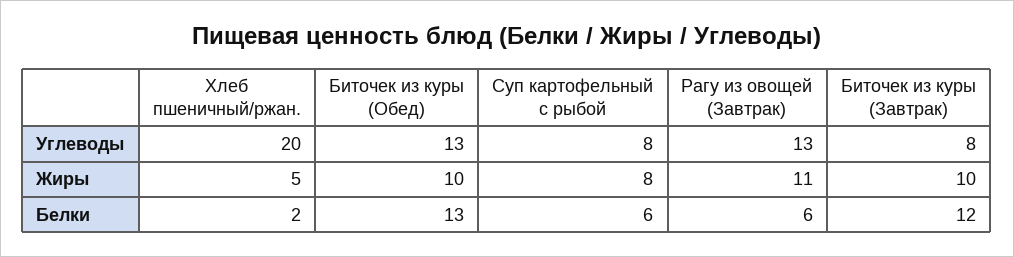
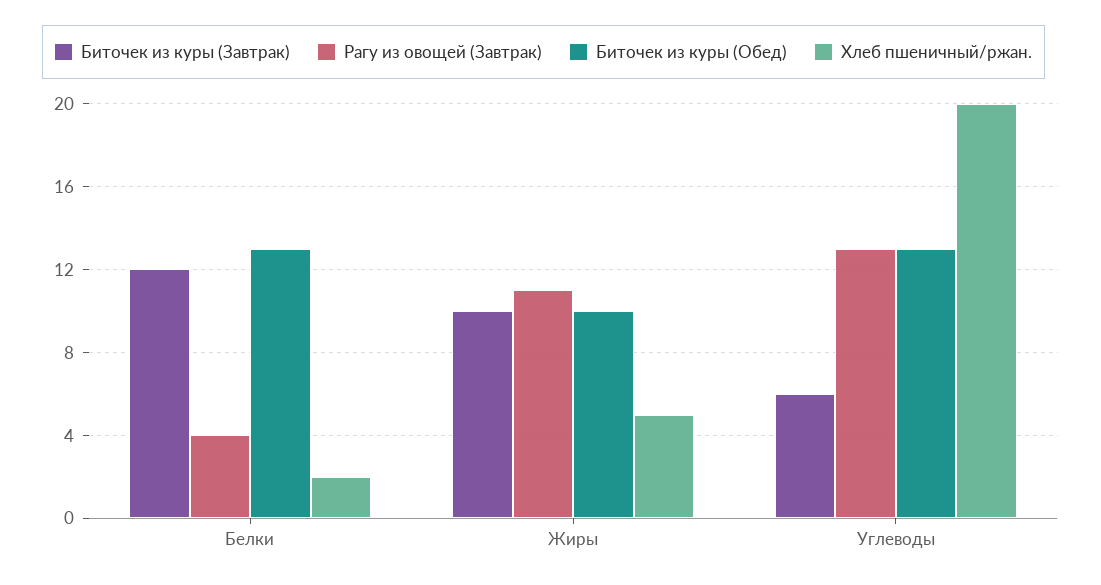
Суп картофельный с рыбой, Углеводы: 8 -> none
Биточек из куры (Завтрак), Углеводы: 8 -> 6
Суп картофельный с рыбой, Жиры: 8 -> none
Суп картофельный с рыбой, Белки: 6 -> none
Рагу из овощей (Завтрак), Белки: 6 -> 4

